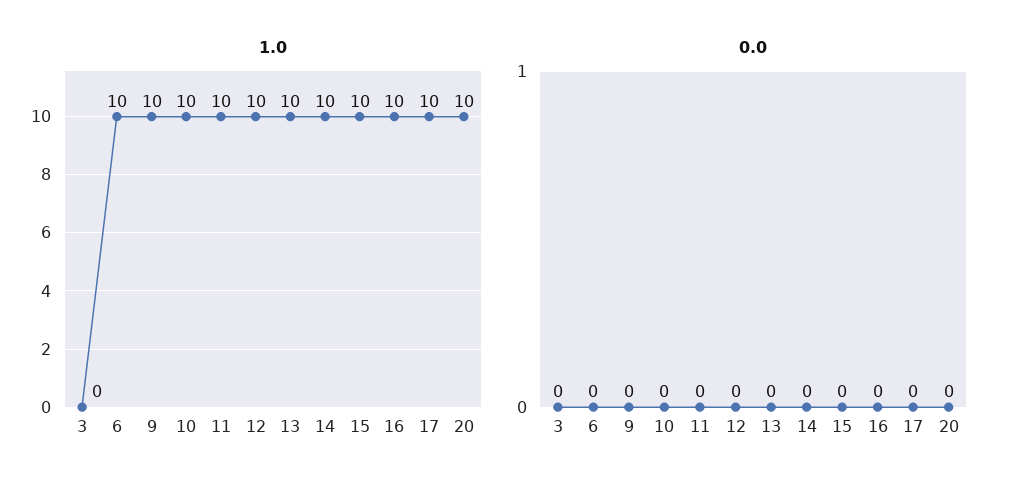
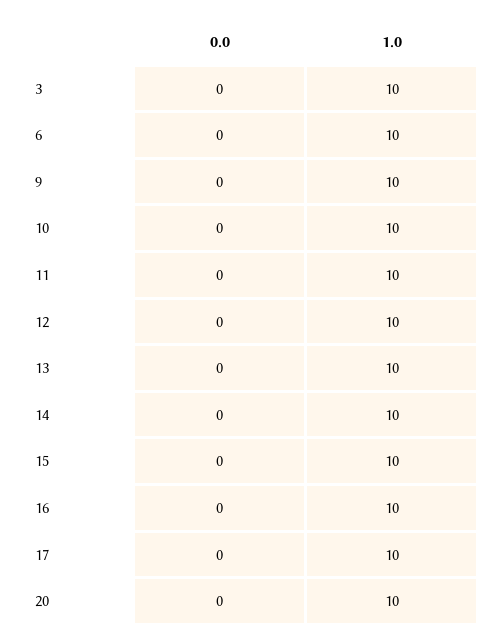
1.0, 3: 0 -> 10

